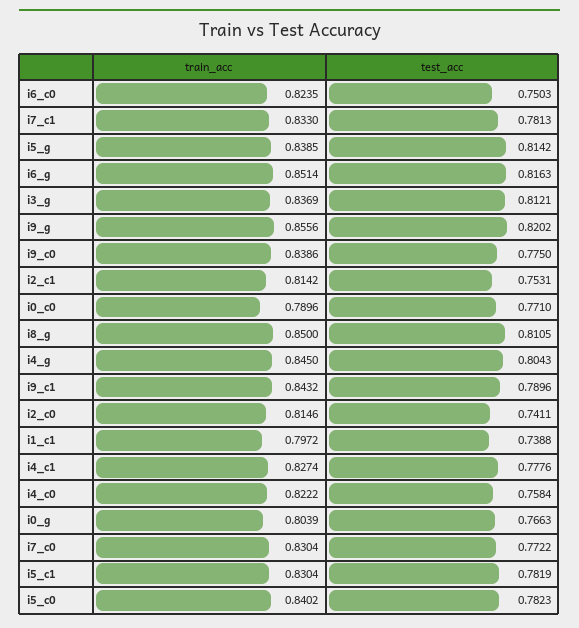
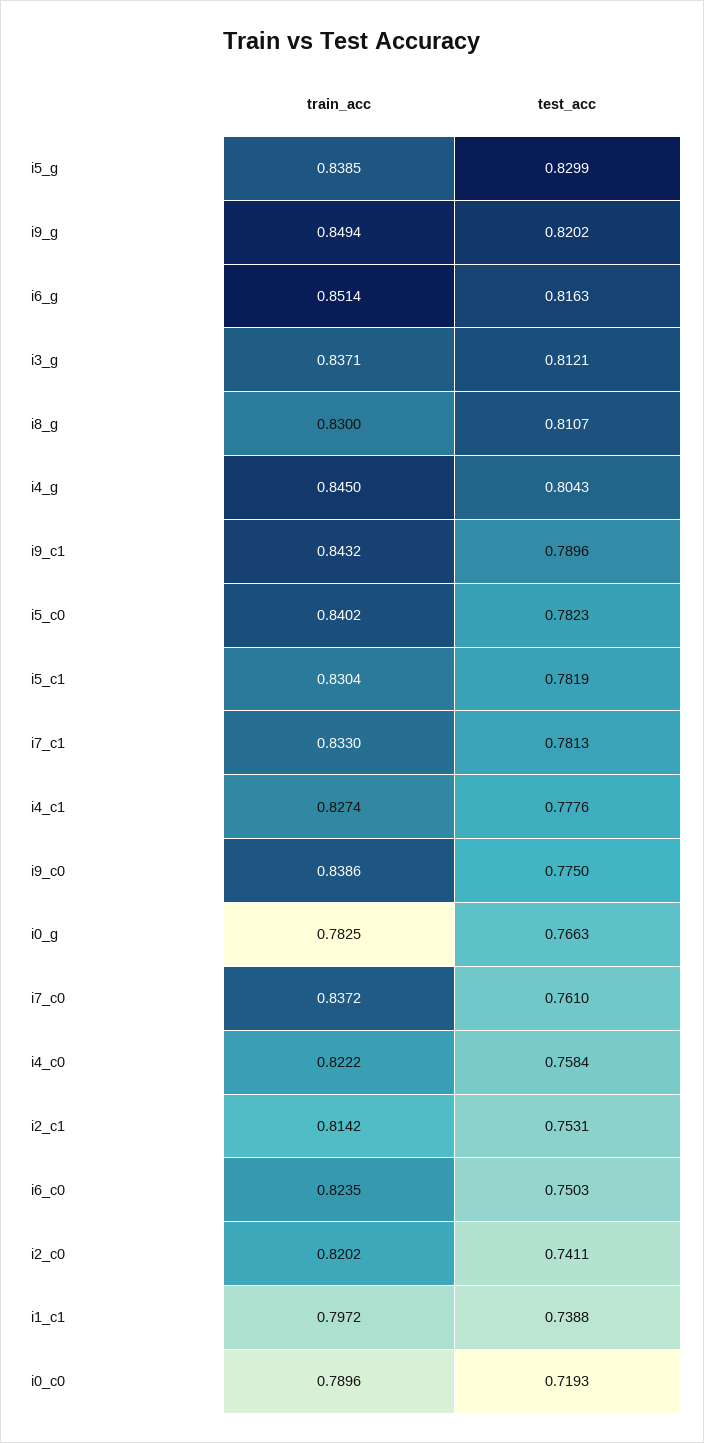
test_acc, i5_g: 0.8142 -> 0.8299
train_acc, i3_g: 0.8369 -> 0.8371
train_acc, i9_g: 0.8556 -> 0.8494
test_acc, i0_c0: 0.771 -> 0.7193
train_acc, i8_g: 0.85 -> 0.83
test_acc, i8_g: 0.8105 -> 0.8107
train_acc, i2_c0: 0.8146 -> 0.8202
train_acc, i0_g: 0.8039 -> 0.7825
train_acc, i7_c0: 0.8304 -> 0.8372
test_acc, i7_c0: 0.7722 -> 0.761

